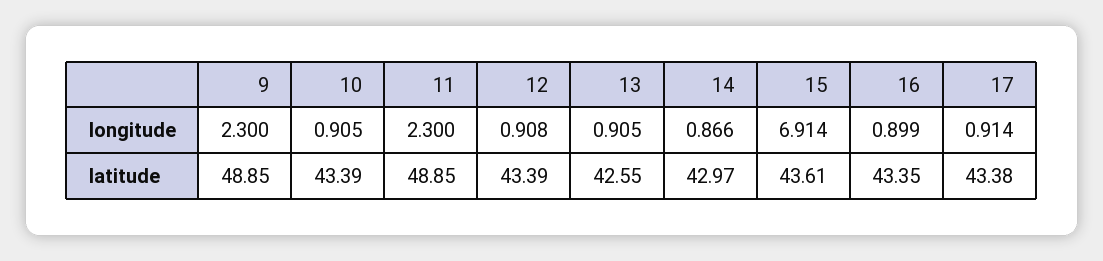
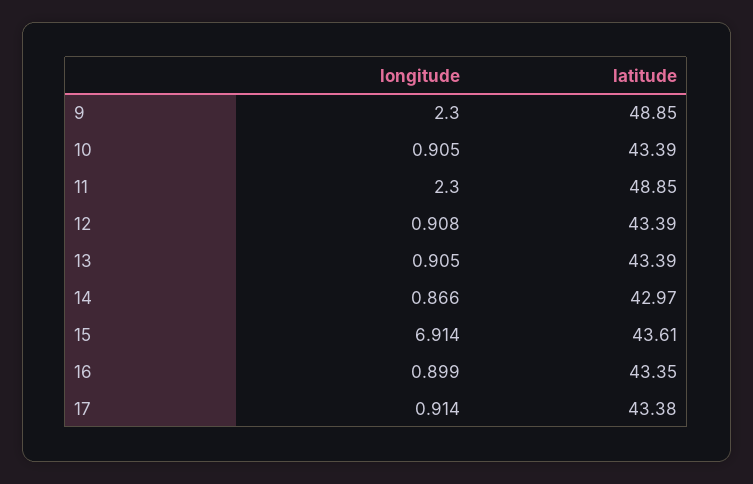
13, latitude: 42.55 -> 43.39

